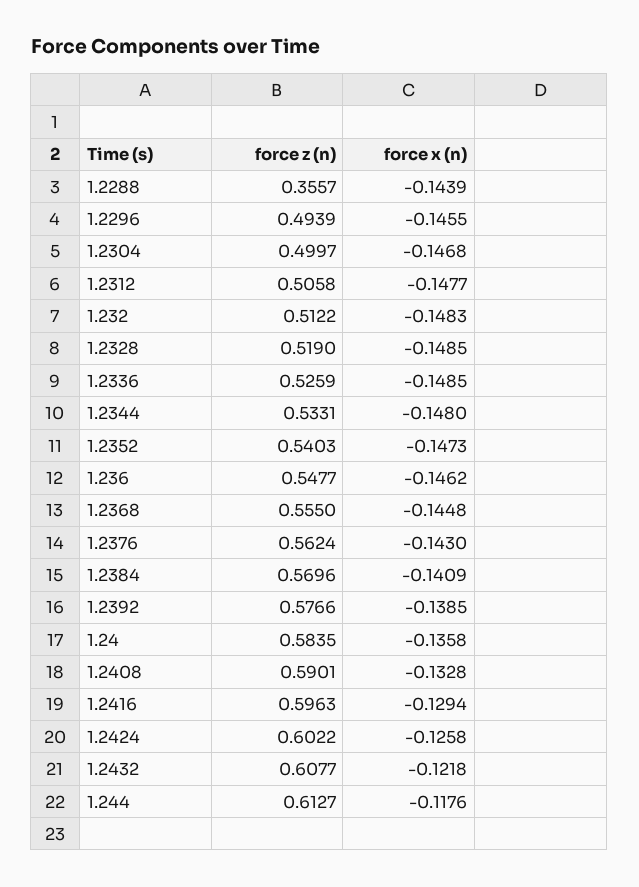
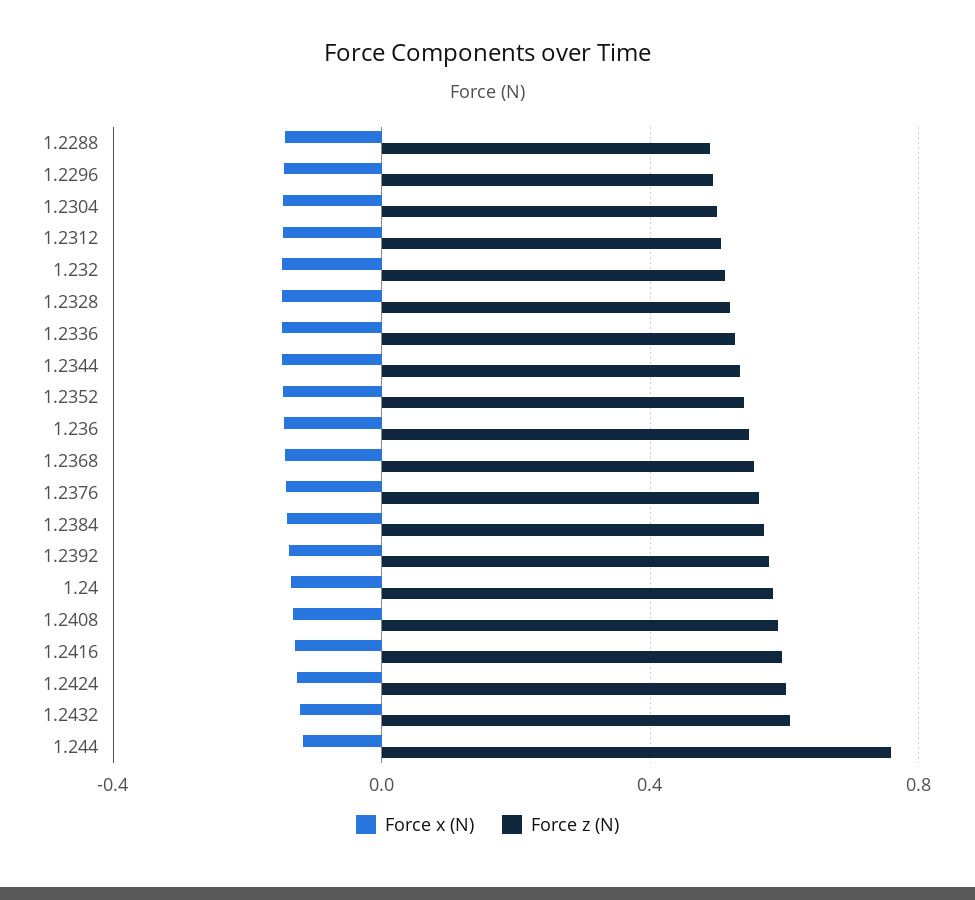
force z (n), 1.2288: 0.3557 -> 0.5
force z (n), 1.244: 0.6127 -> 0.75

